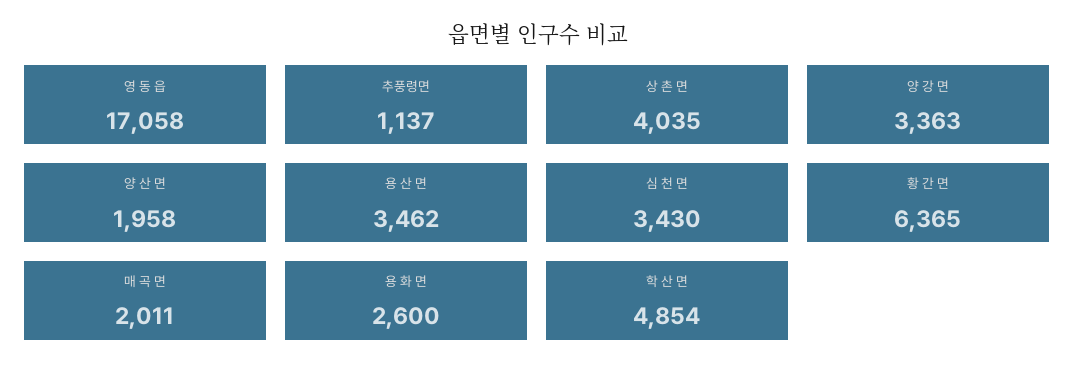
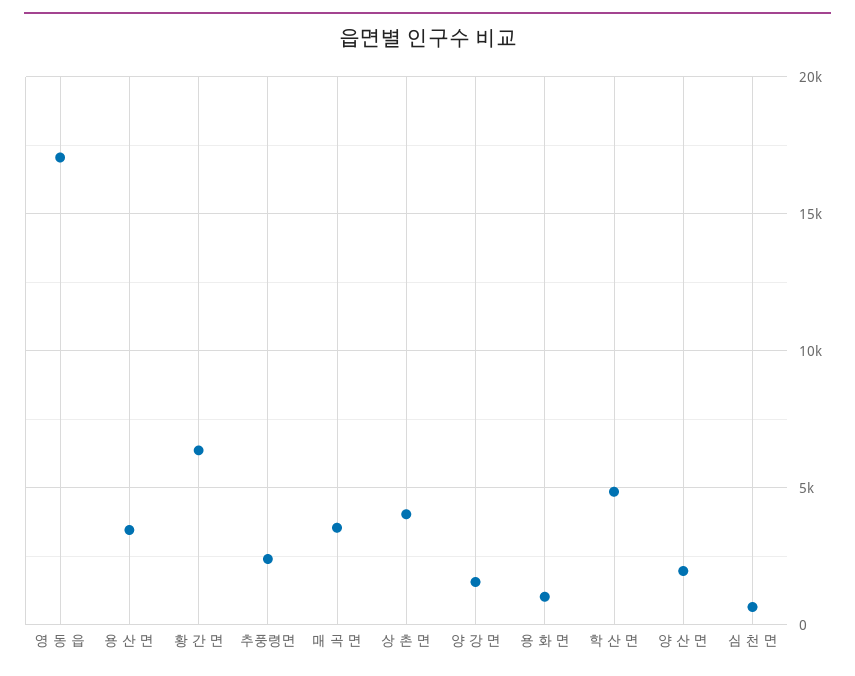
추풍령면: 1137 -> 2500
양 강 면: 3363 -> 1500
심 천 면: 3430 -> 500
매 곡 면: 2011 -> 3500
용 화 면: 2600 -> 1000

